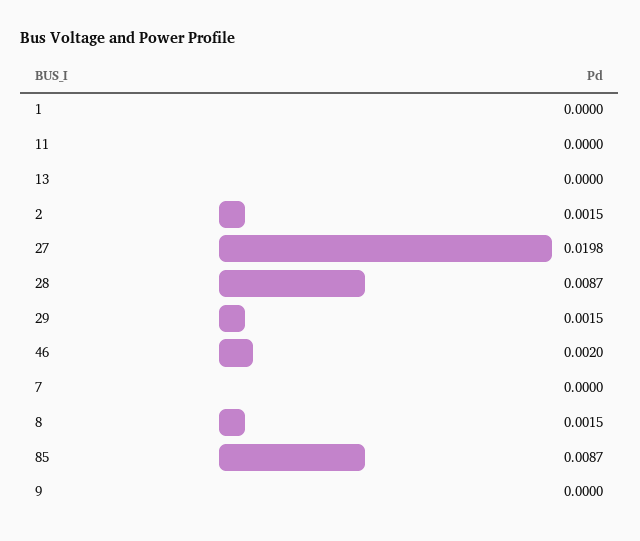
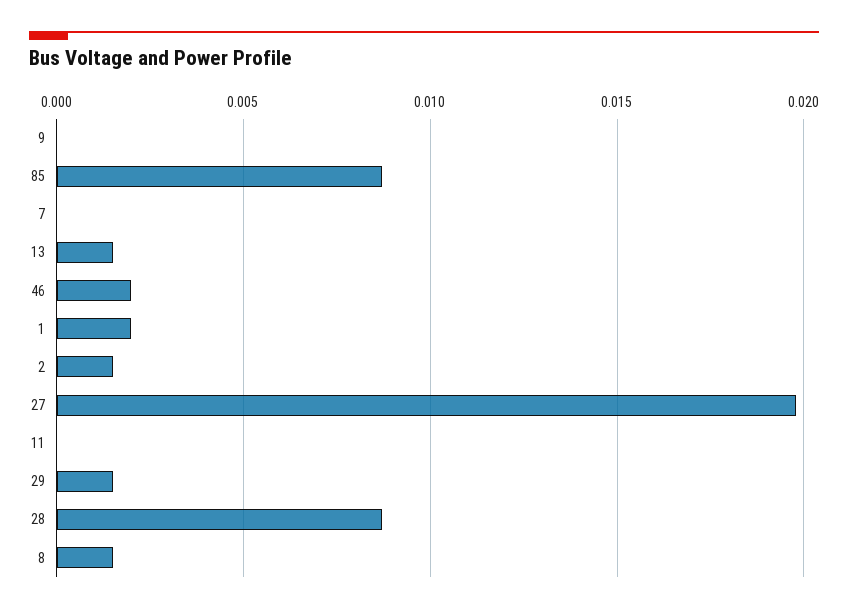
1: 0 -> 0.002
13: 0 -> 0.0015

